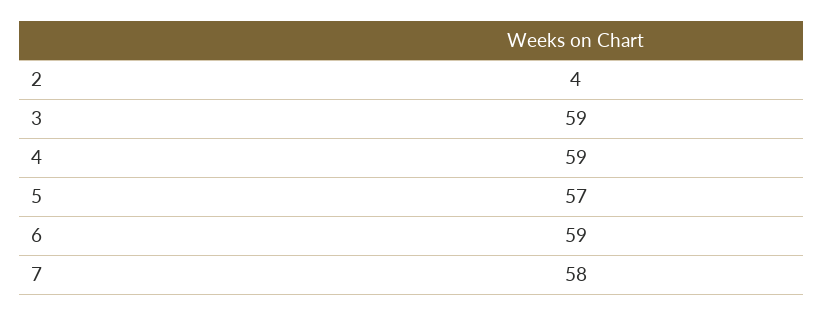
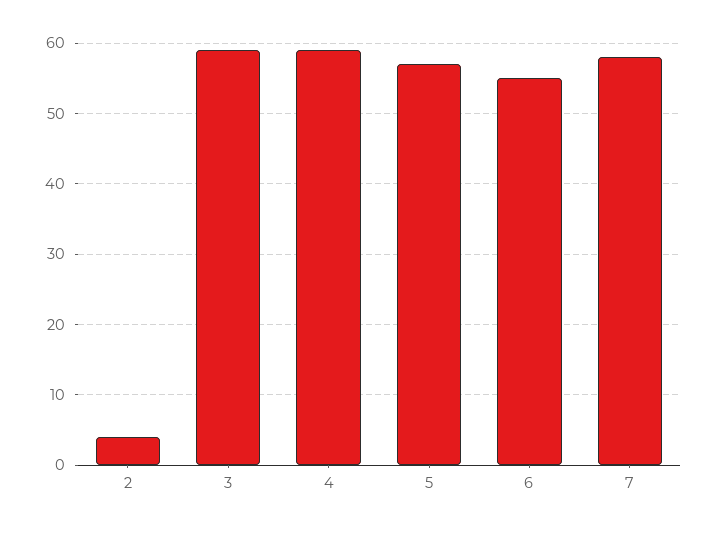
6: 59 -> 55

